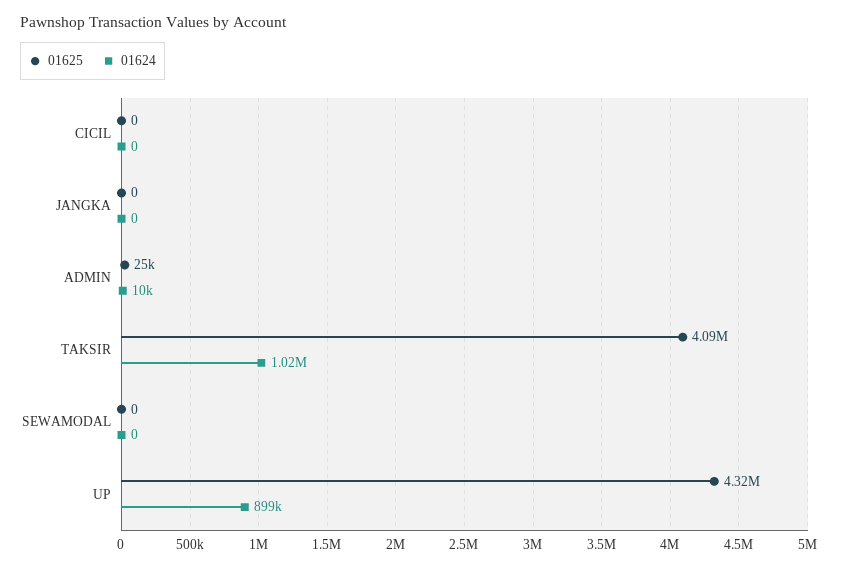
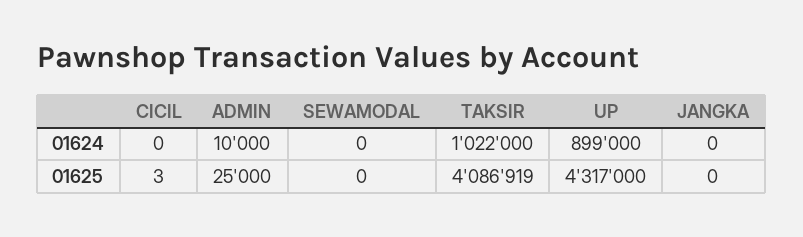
01625, CICIL: 0 -> 3

